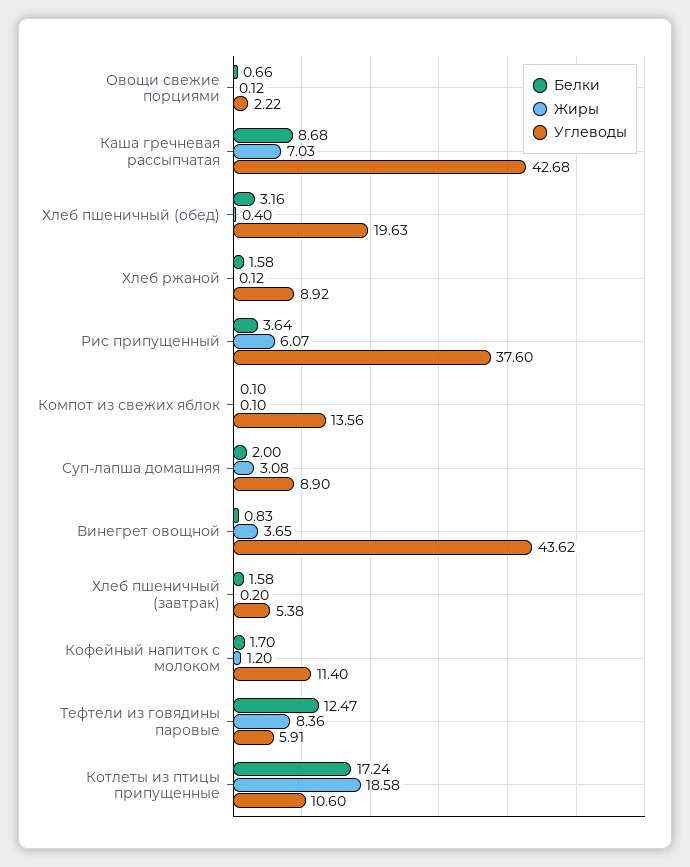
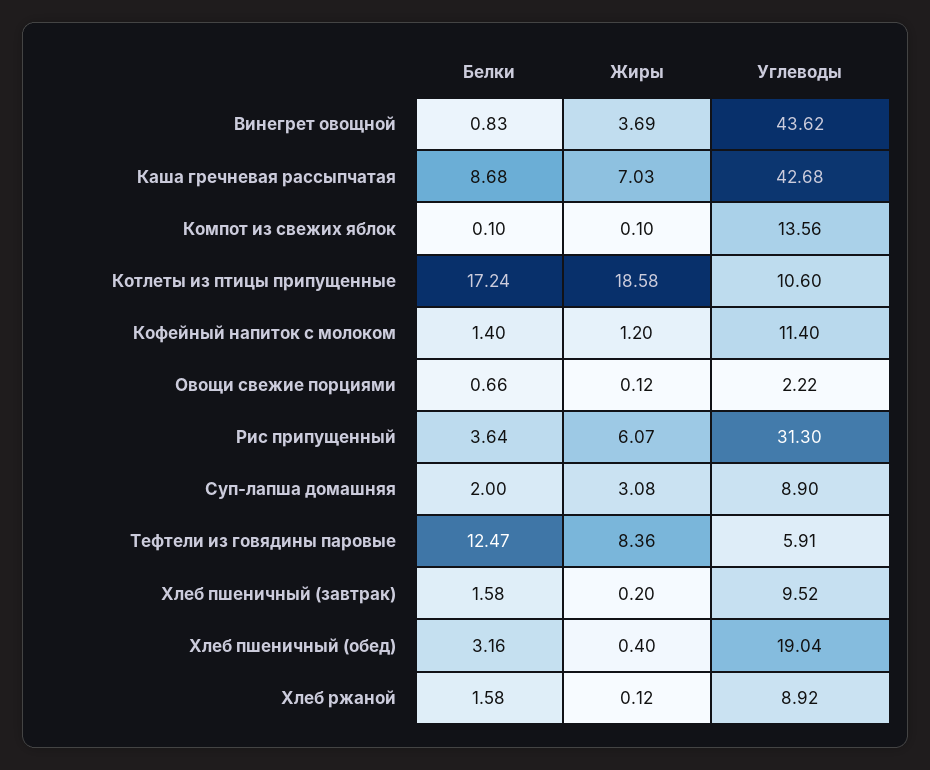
Углеводы, Хлеб пшеничный (обед): 19.63 -> 19.04
Углеводы, Рис припущенный: 37.6 -> 31.3
Жиры, Винегрет овощной: 3.65 -> 3.69
Углеводы, Хлеб пшеничный (завтрак): 5.38 -> 9.52
Белки, Кофейный напиток с молоком: 1.7 -> 1.4

